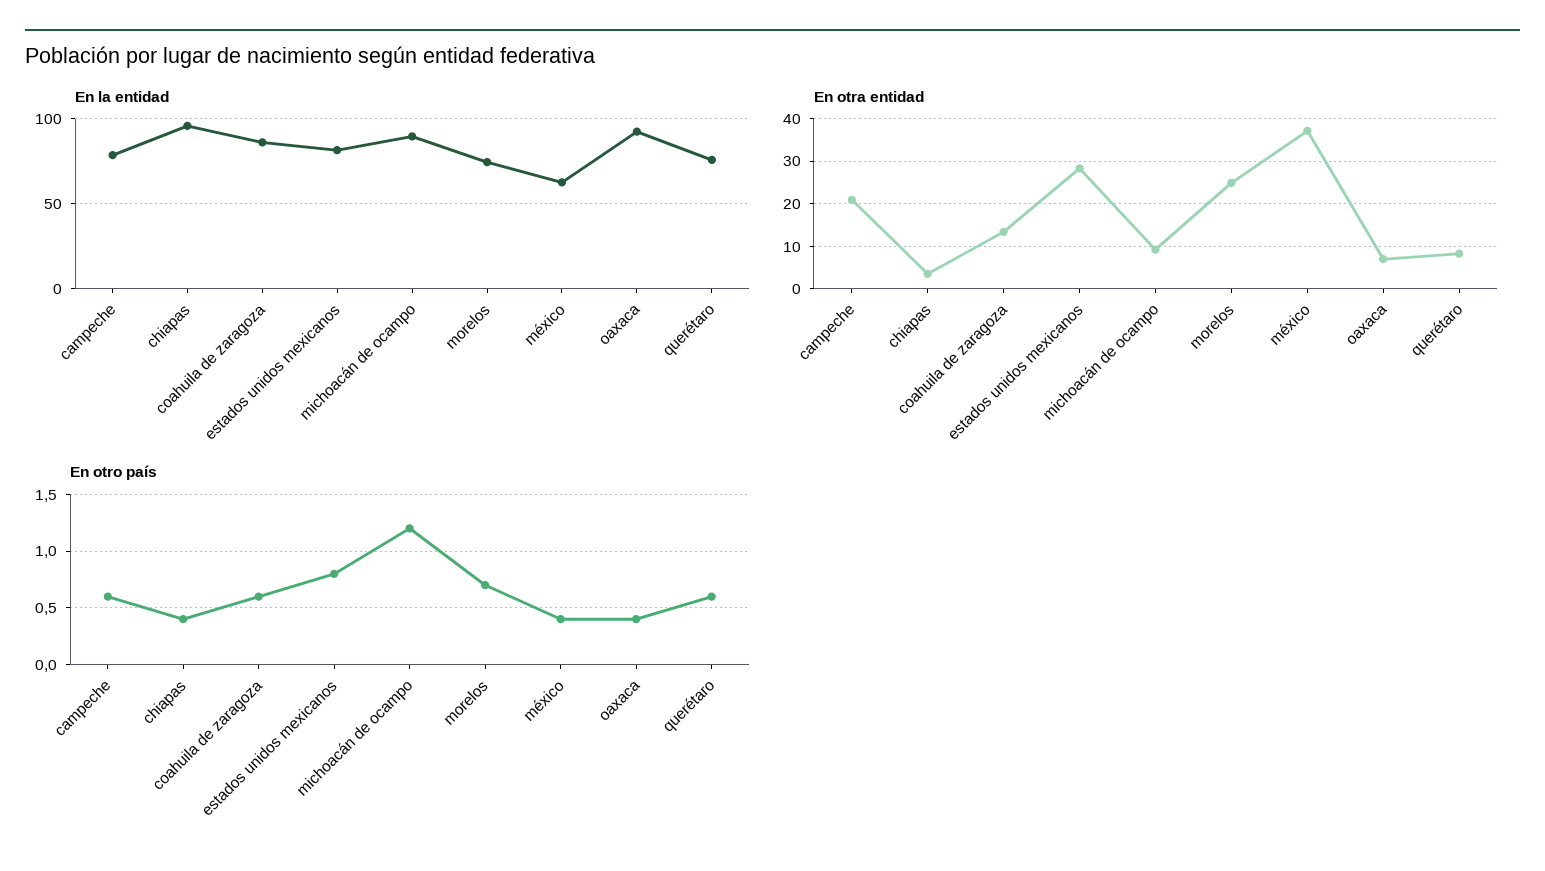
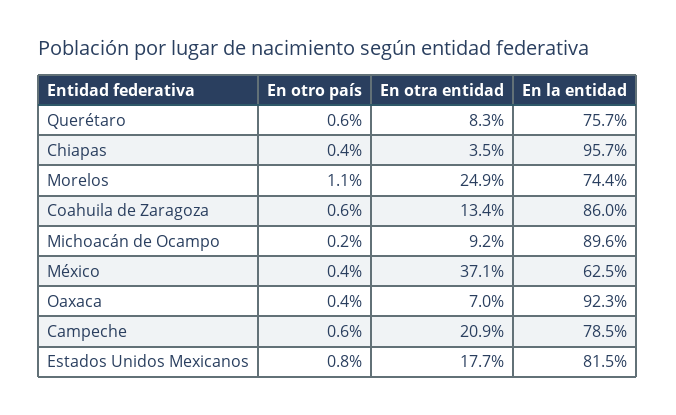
En otra entidad, estados unidos mexicanos: 28 -> 17.7
En otro país, michoacán de ocampo: 1.2 -> 0.2
En otro país, morelos: 0.7 -> 1.1

